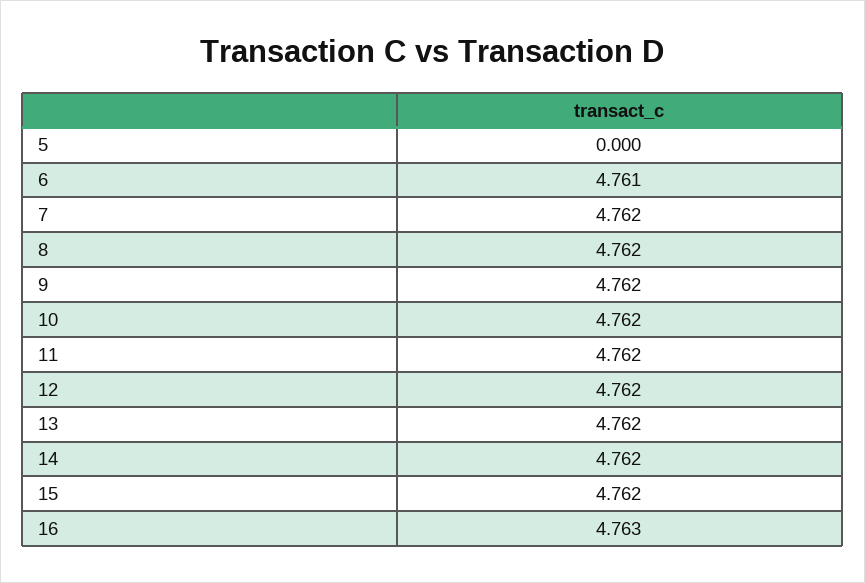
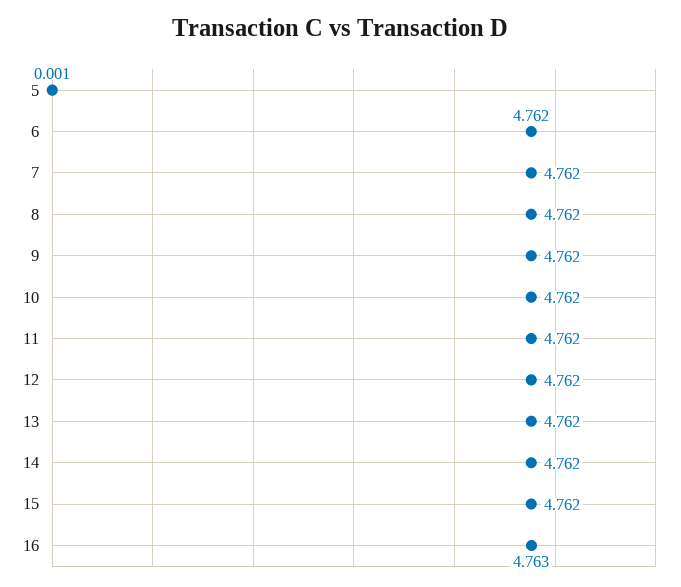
5: 0 -> 0.001
6: 4.761 -> 4.762

